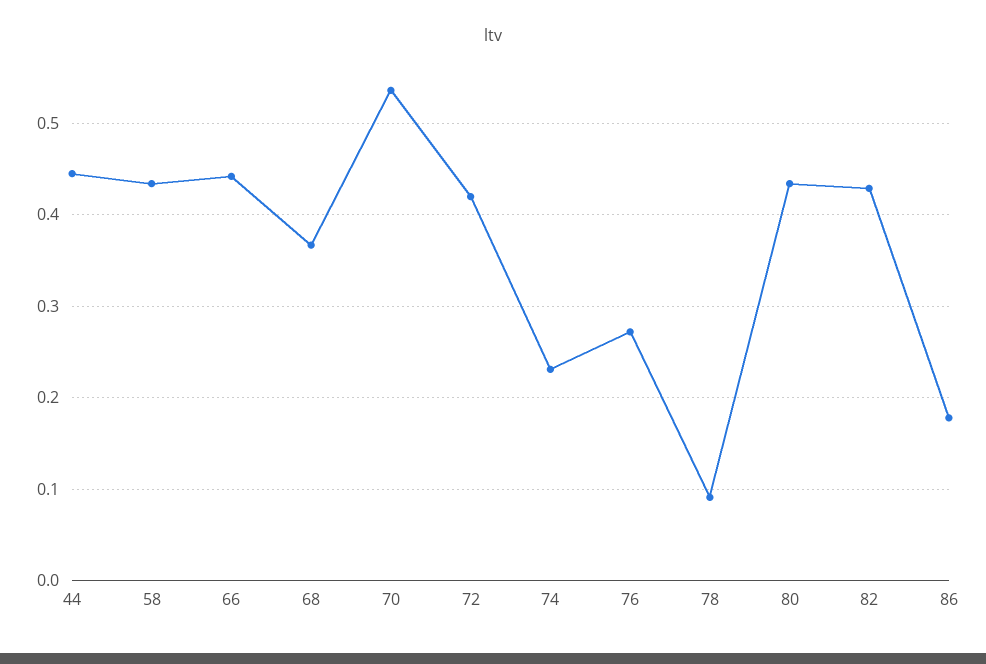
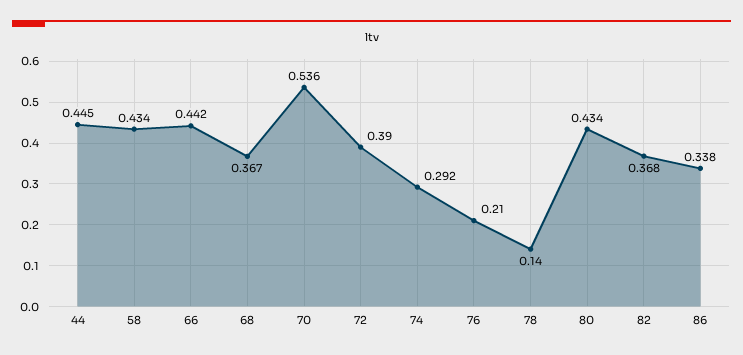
72: 0.42 -> 0.39
74: 0.23 -> 0.292
76: 0.27 -> 0.21
78: 0.09 -> 0.14
82: 0.43 -> 0.368
86: 0.18 -> 0.338

